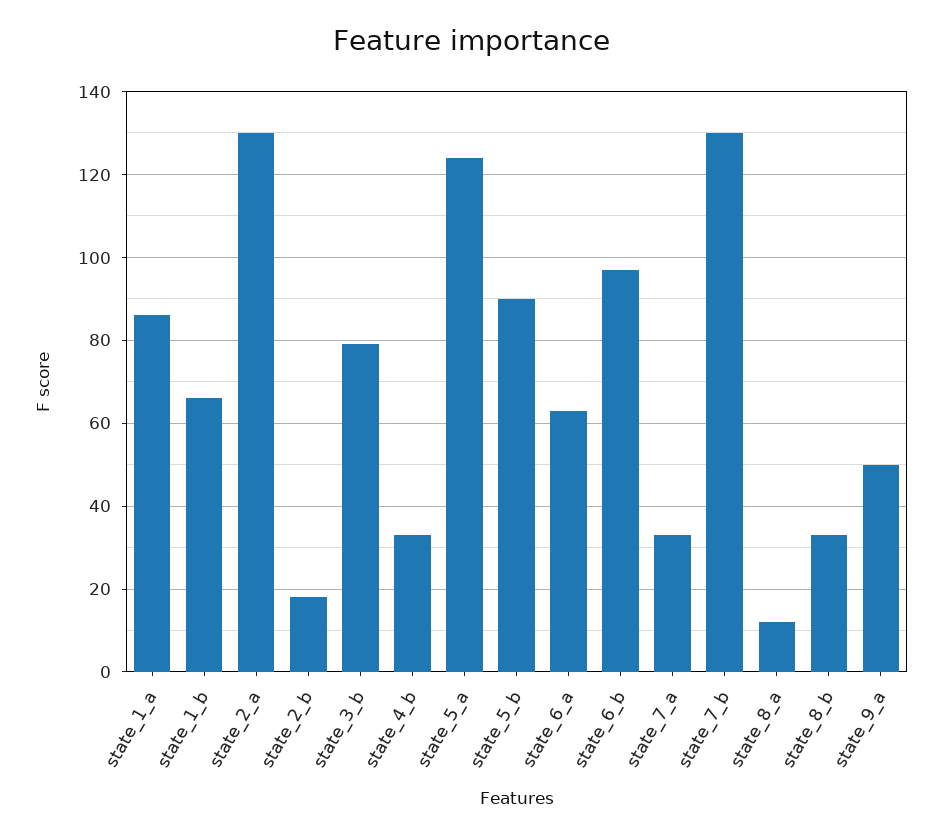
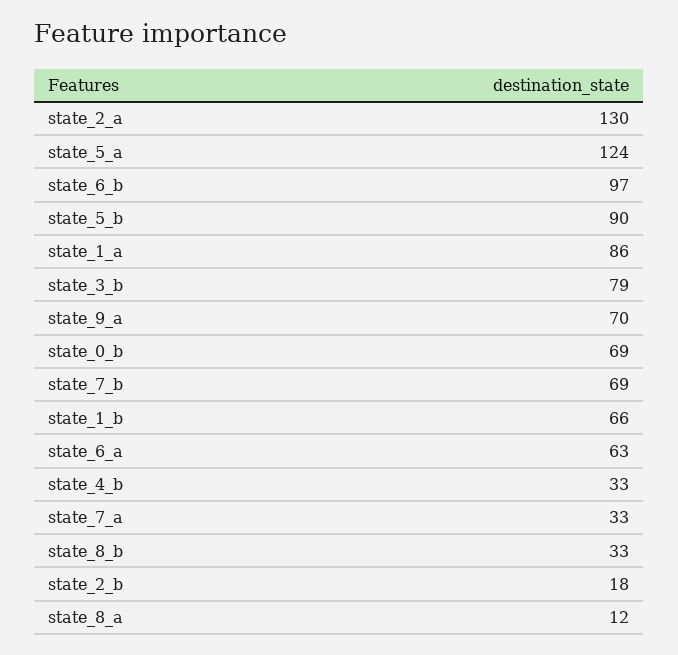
state_7_b: 130 -> 69
state_9_a: 50 -> 70
state_0_b: none -> 69

